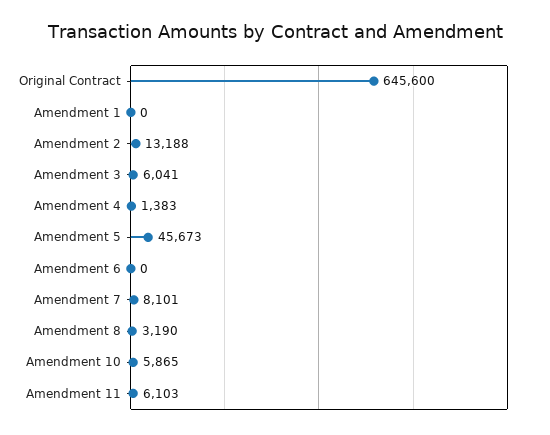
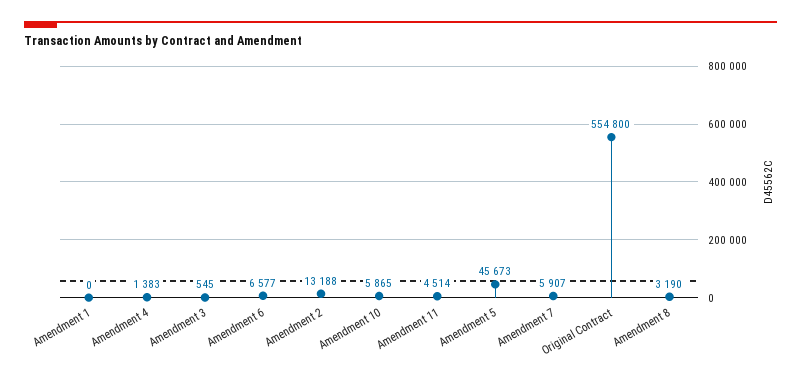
Original Contract: 645600 -> 554800
Amendment 3: 6041 -> 545
Amendment 6: 0 -> 6577
Amendment 7: 8101 -> 5907
Amendment 11: 6103 -> 4514

